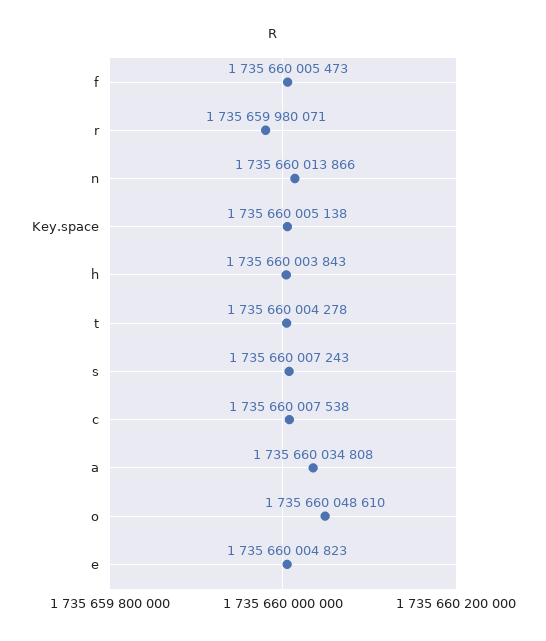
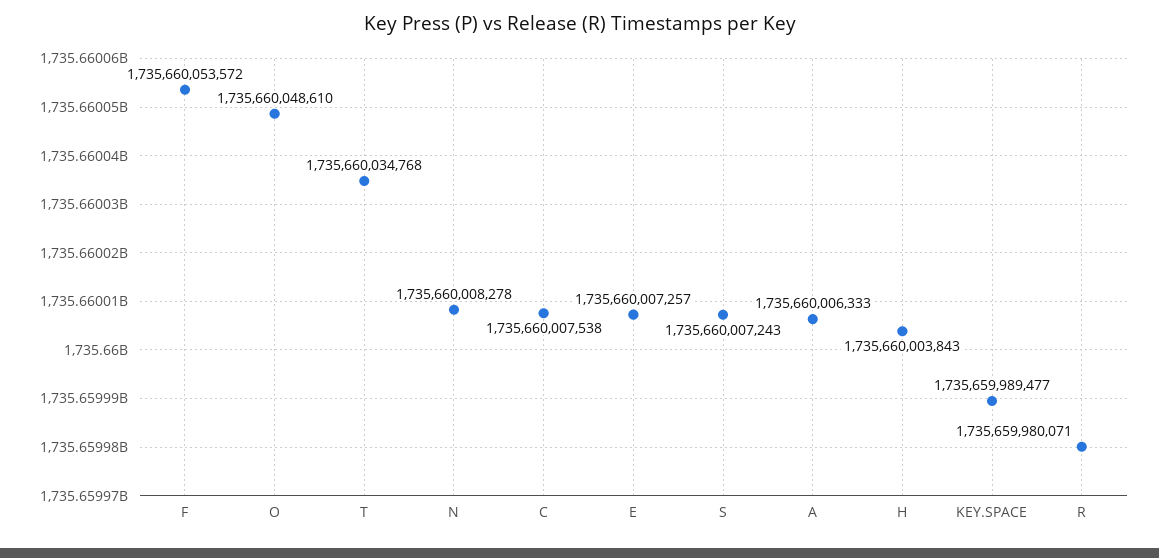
f: 1735660005473 -> 1735660053572
n: 1735660013866 -> 1735660008278
Key.space: 1735660005138 -> 1735659989477
t: 1735660004278 -> 1735660034768
a: 1735660034808 -> 1735660006333
e: 1735660004823 -> 1735660007257

